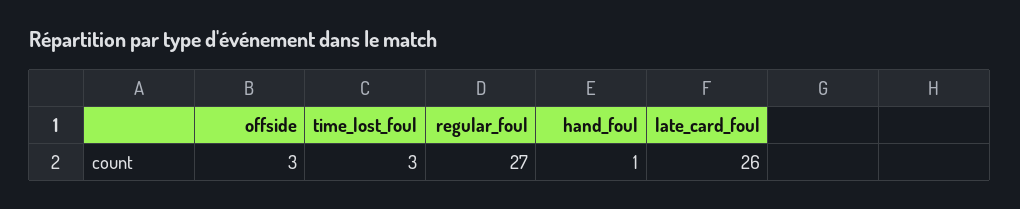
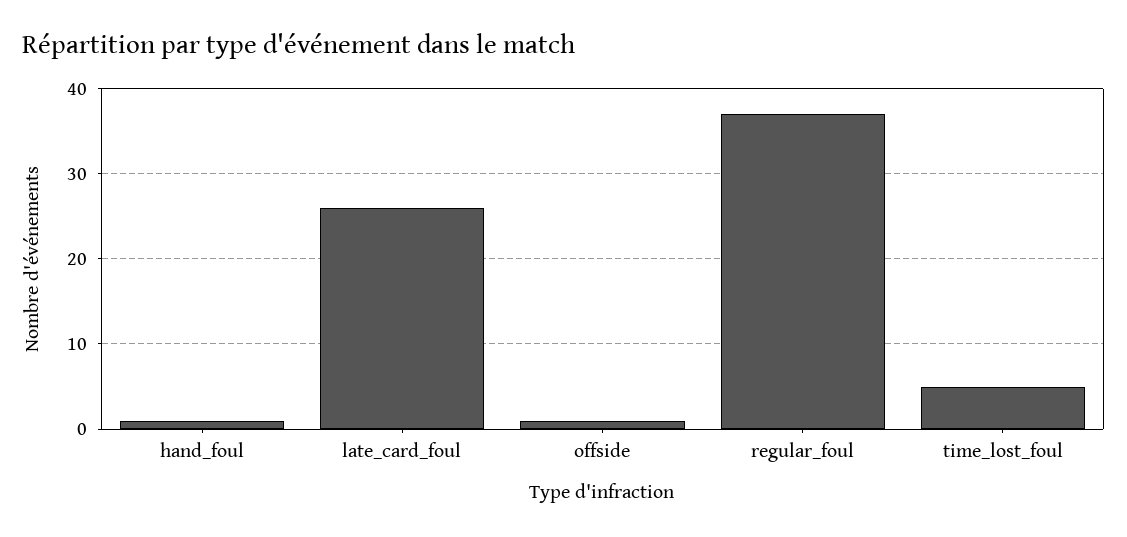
offside: 3 -> 1
time_lost_foul: 3 -> 5
regular_foul: 27 -> 37

